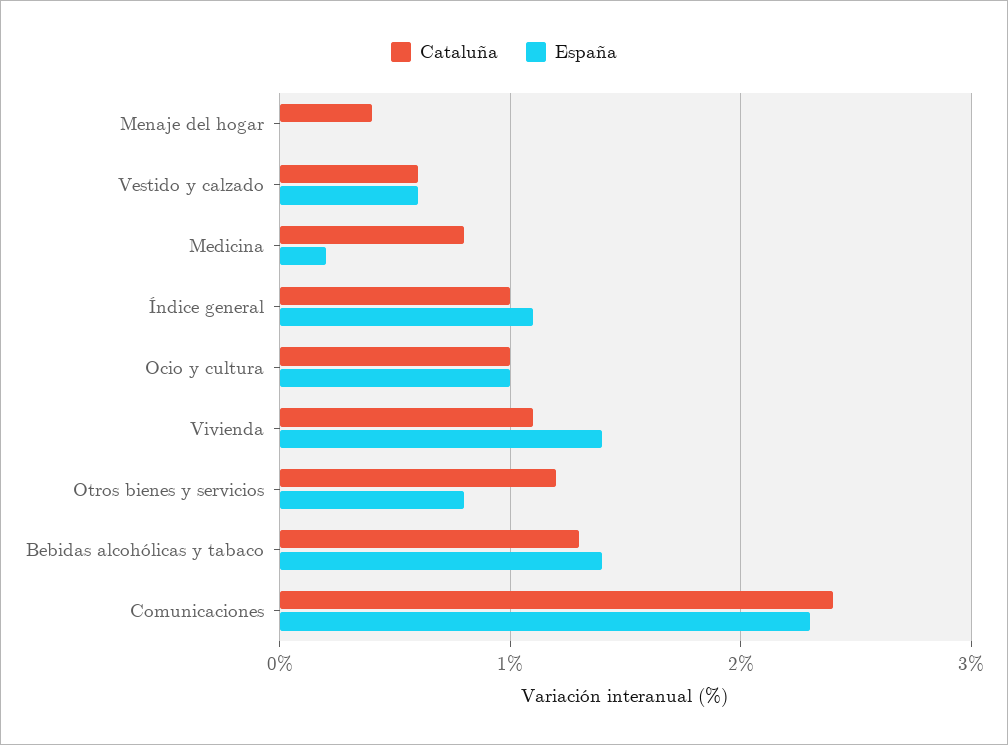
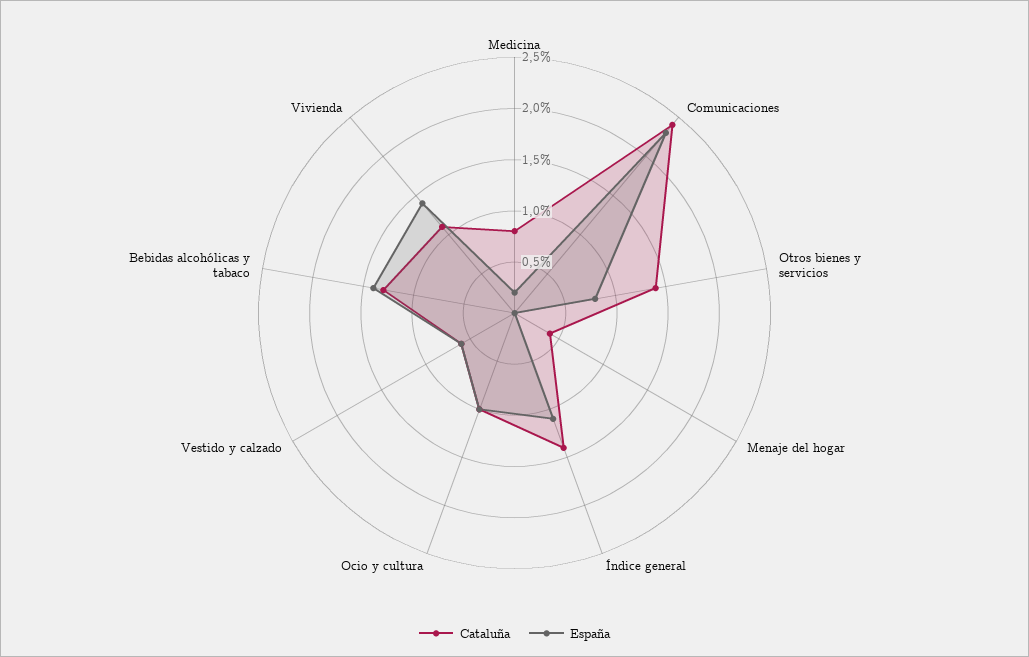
Cataluña, Índice general: 1 -> 1.4
Cataluña, Otros bienes y servicios: 1.2 -> 1.4

